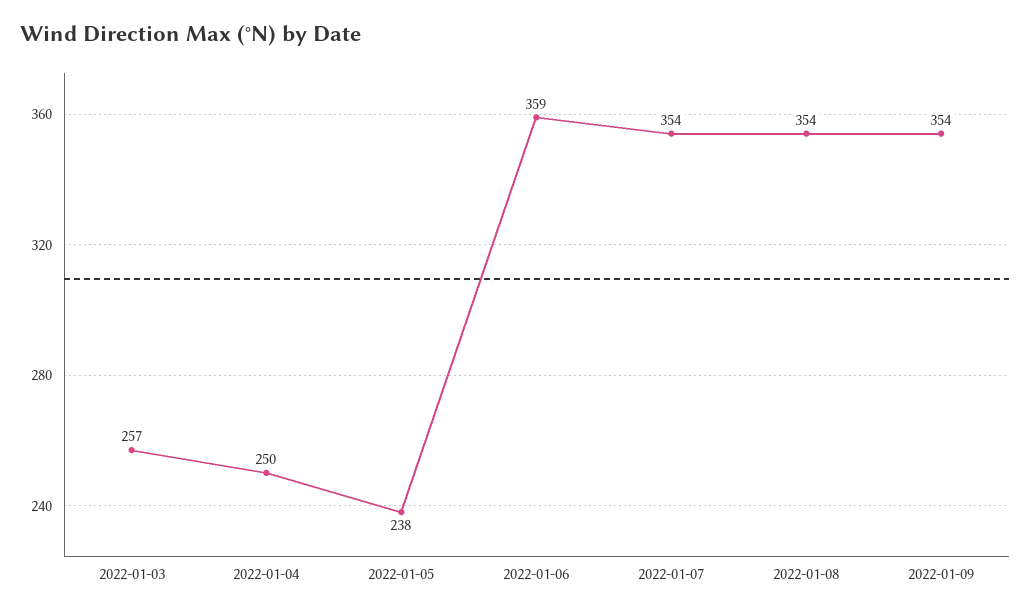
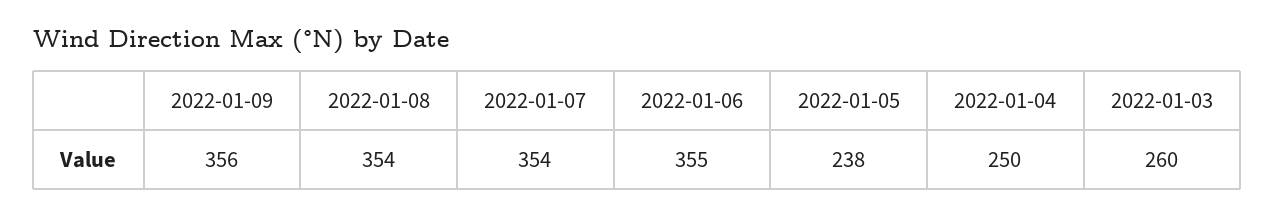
2022-01-03: 257 -> 260
2022-01-06: 359 -> 355
2022-01-09: 354 -> 356

